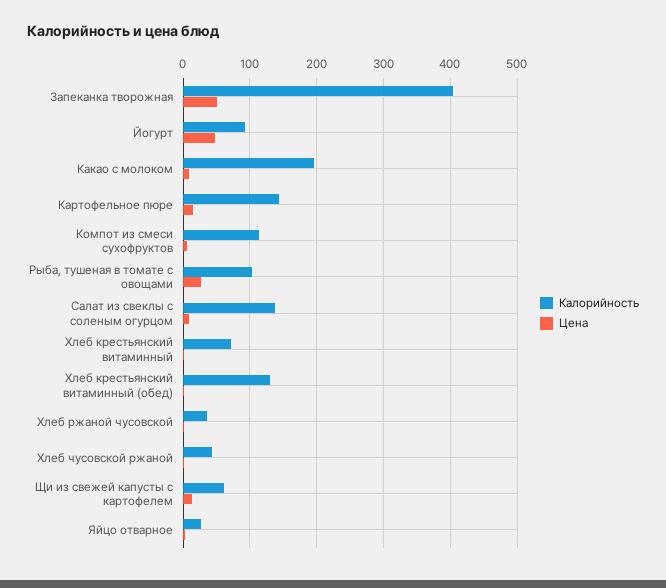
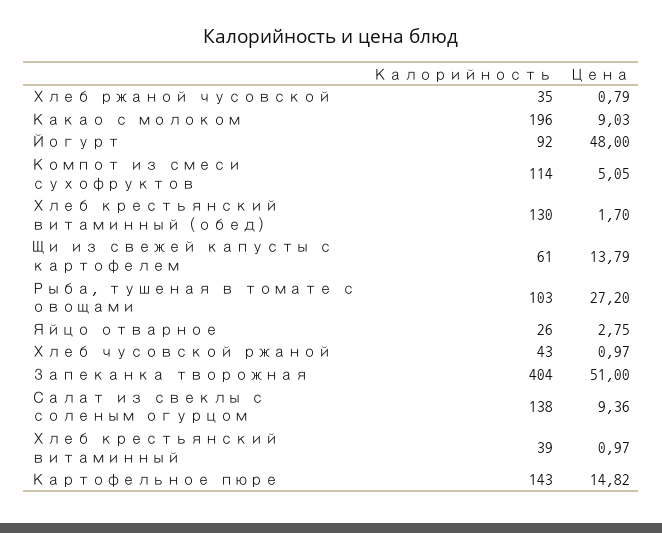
Калорийность, Хлеб крестьянский витаминный: 70 -> 39

